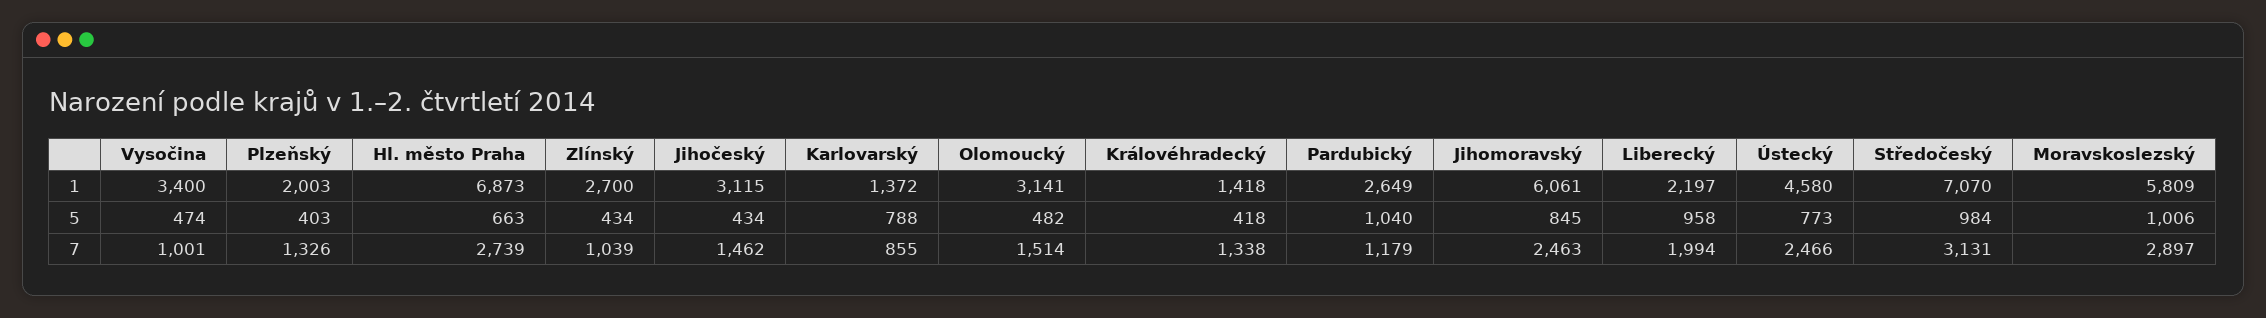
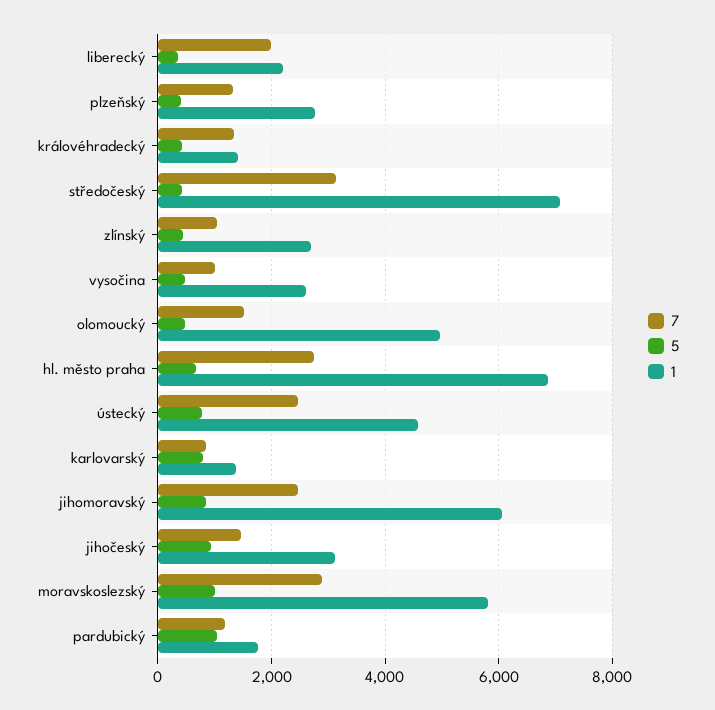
1, Vysočina: 3400 -> 2600
1, Plzeňský: 2003 -> 2800
1, Olomoucký: 3141 -> 5000
1, Pardubický: 2649 -> 1800
5, Jihočeský: 434 -> 1000
5, Liberecký: 958 -> 400
5, Středočeský: 984 -> 400

